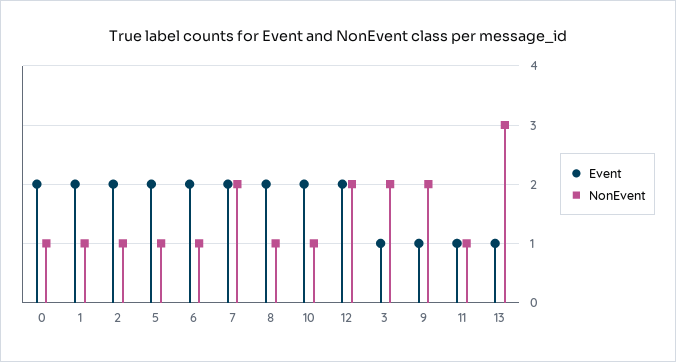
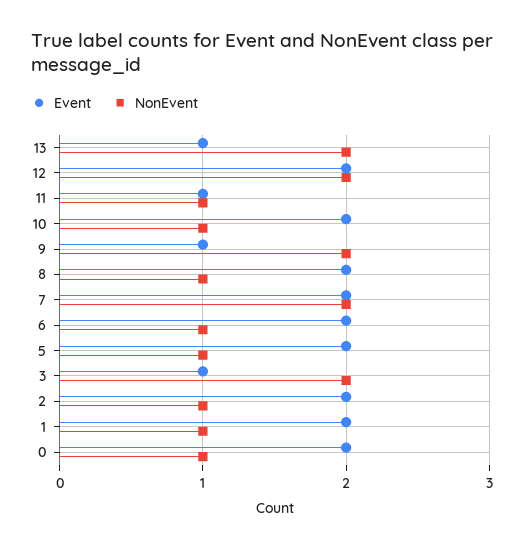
NonEvent, 13: 3 -> 2

